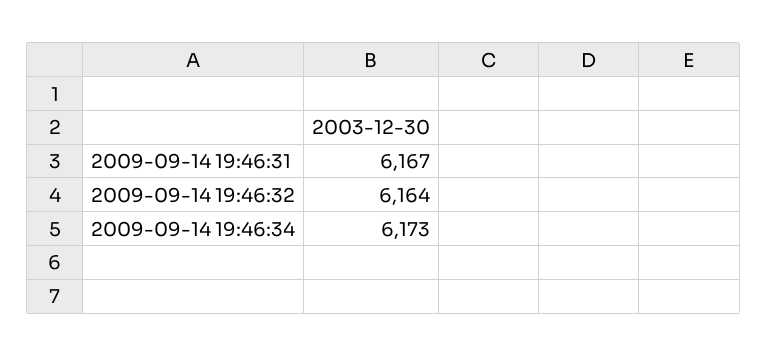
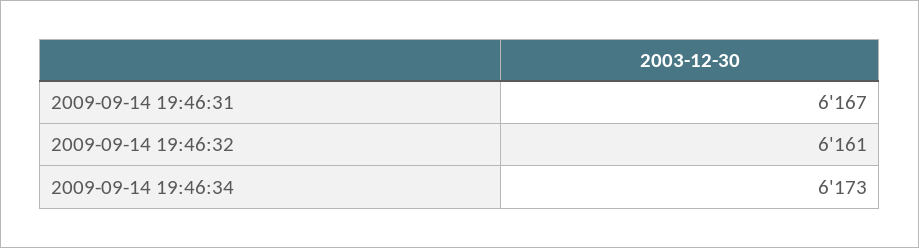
2009-09-14 19:46:32: 6164 -> 6161

